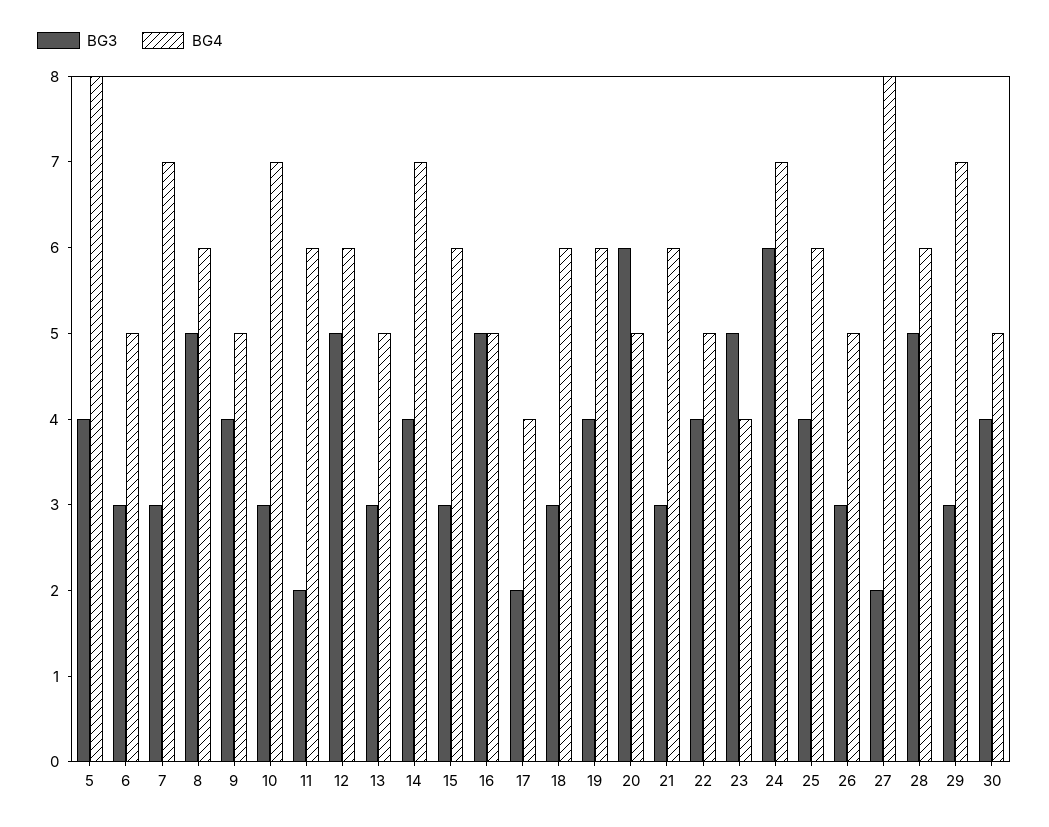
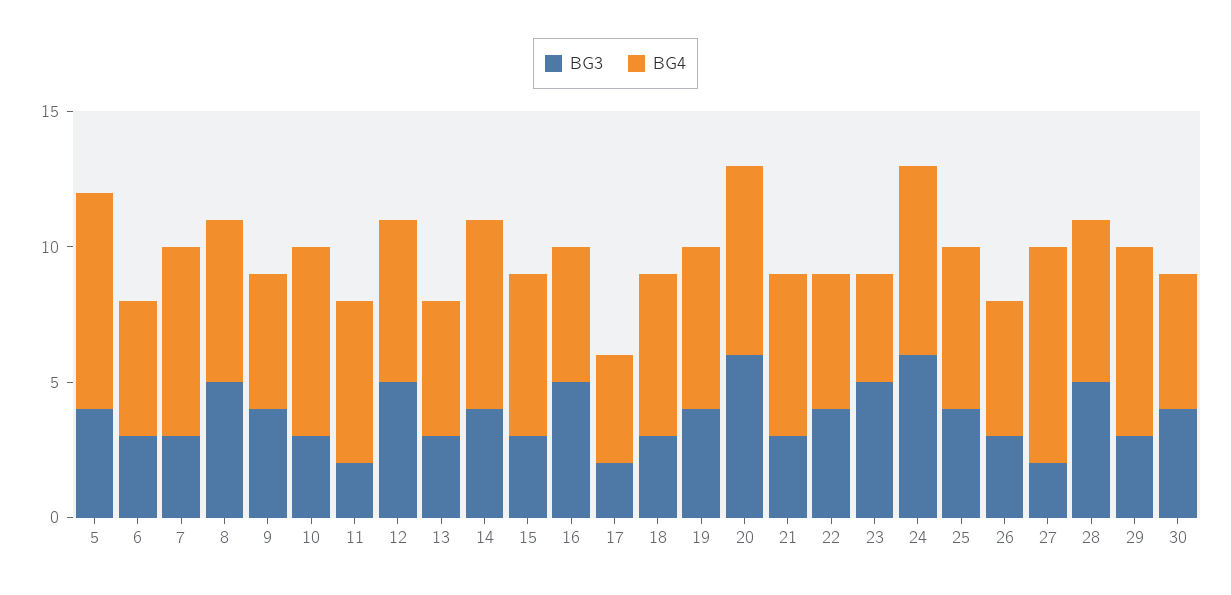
BG4, 20: 5 -> 7

